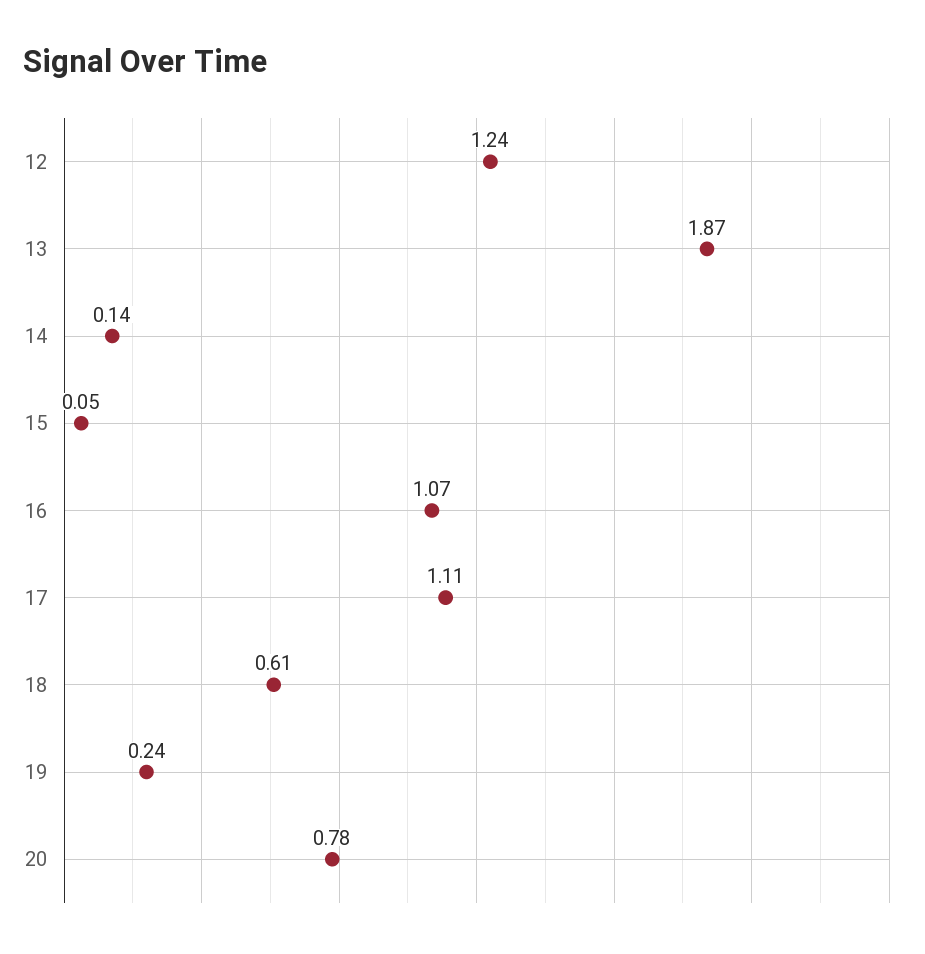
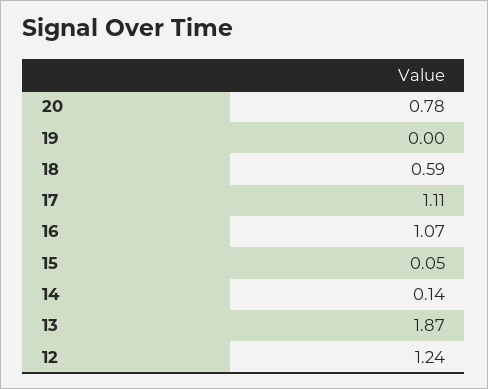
18: 0.61 -> 0.59
19: 0.24 -> 0

